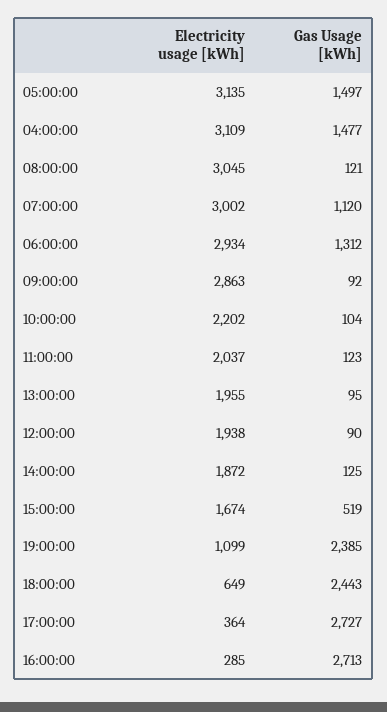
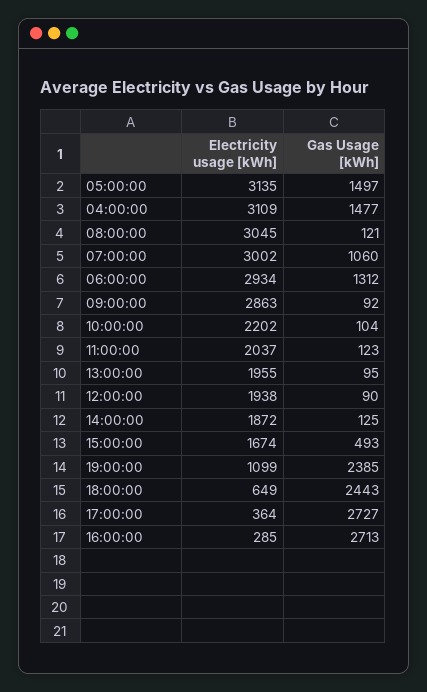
Gas Usage [kWh], 07:00:00: 1120 -> 1060
Gas Usage [kWh], 15:00:00: 519 -> 493

